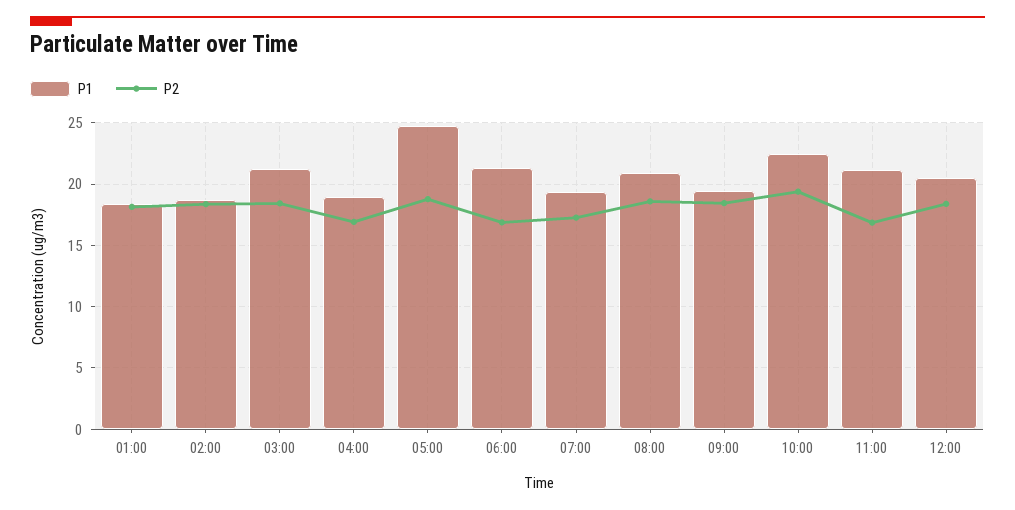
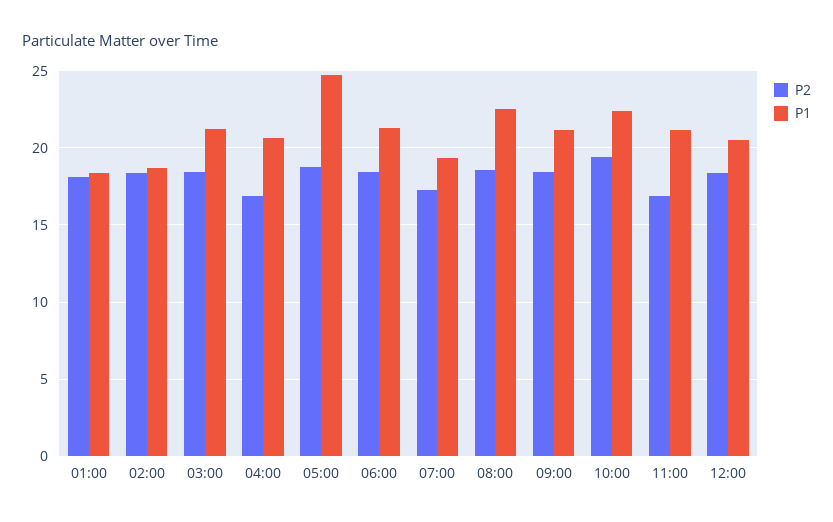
P1, 04:00: 19 -> 20.5
P2, 06:00: 17 -> 18.5
P1, 08:00: 21 -> 22.5
P1, 09:00: 19.5 -> 21

